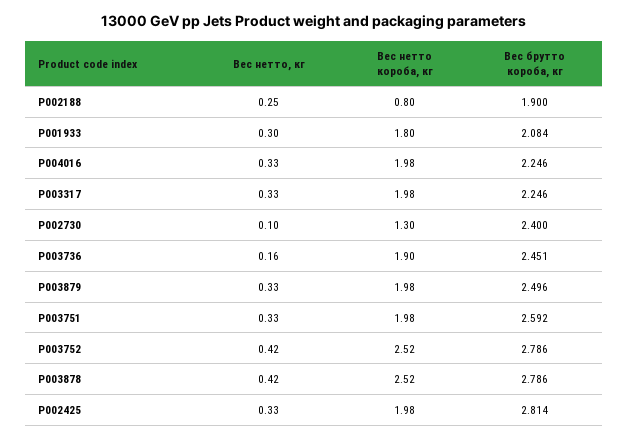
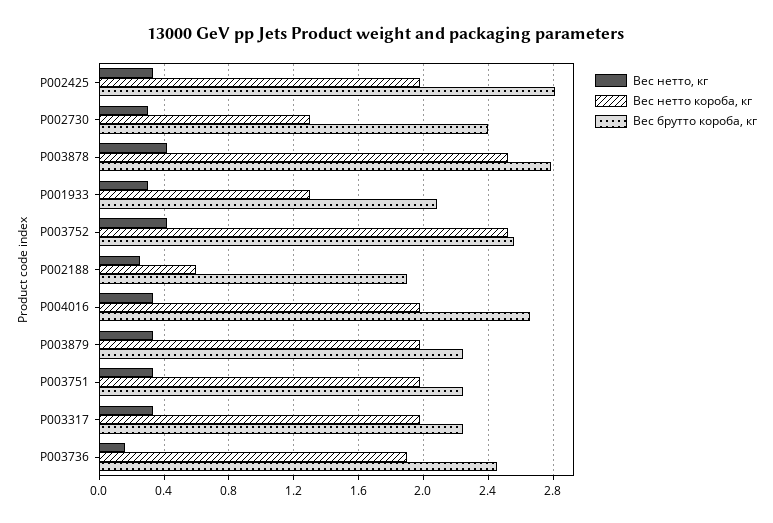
Вес нетто короба, кг, P002188: 0.8 -> 0.6
Вес нетто короба, кг, P001933: 1.8 -> 1.3
Вес брутто короба, кг, P004016: 2.246 -> 2.65
Вес нетто, кг, P002730: 0.1 -> 0.3
Вес брутто короба, кг, P003879: 2.496 -> 2.25
Вес брутто короба, кг, P003751: 2.592 -> 2.25
Вес брутто короба, кг, P003752: 2.786 -> 2.55

